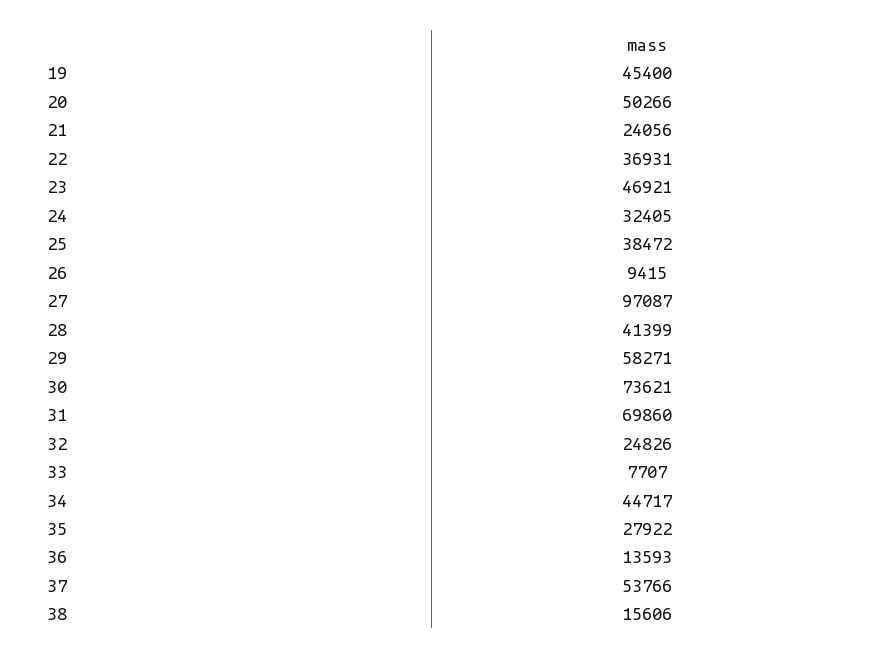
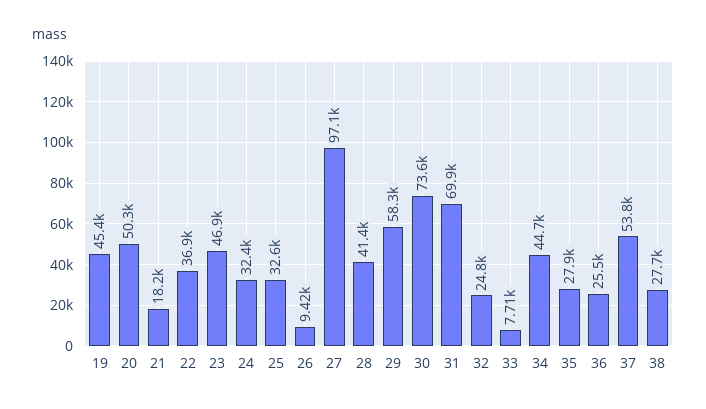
21: 24056 -> 18200
25: 38472 -> 32600
36: 13593 -> 25500
38: 15606 -> 27700

